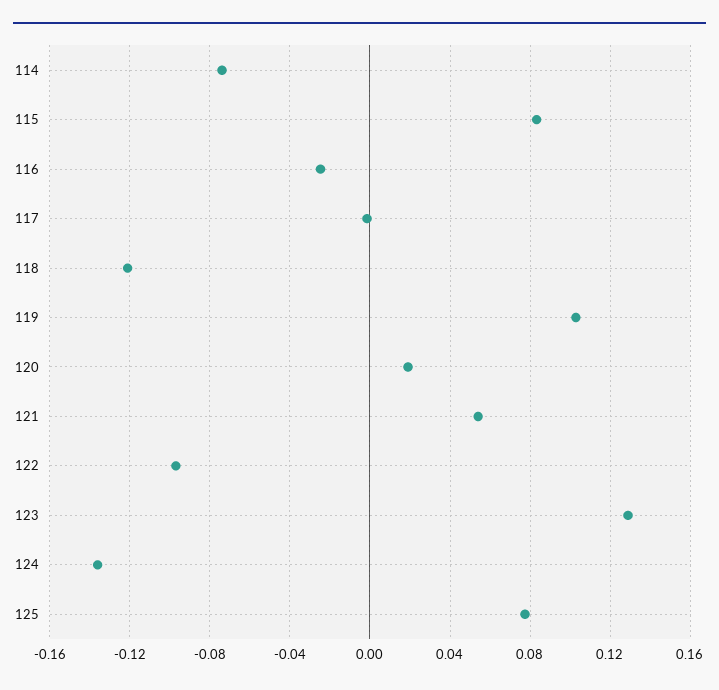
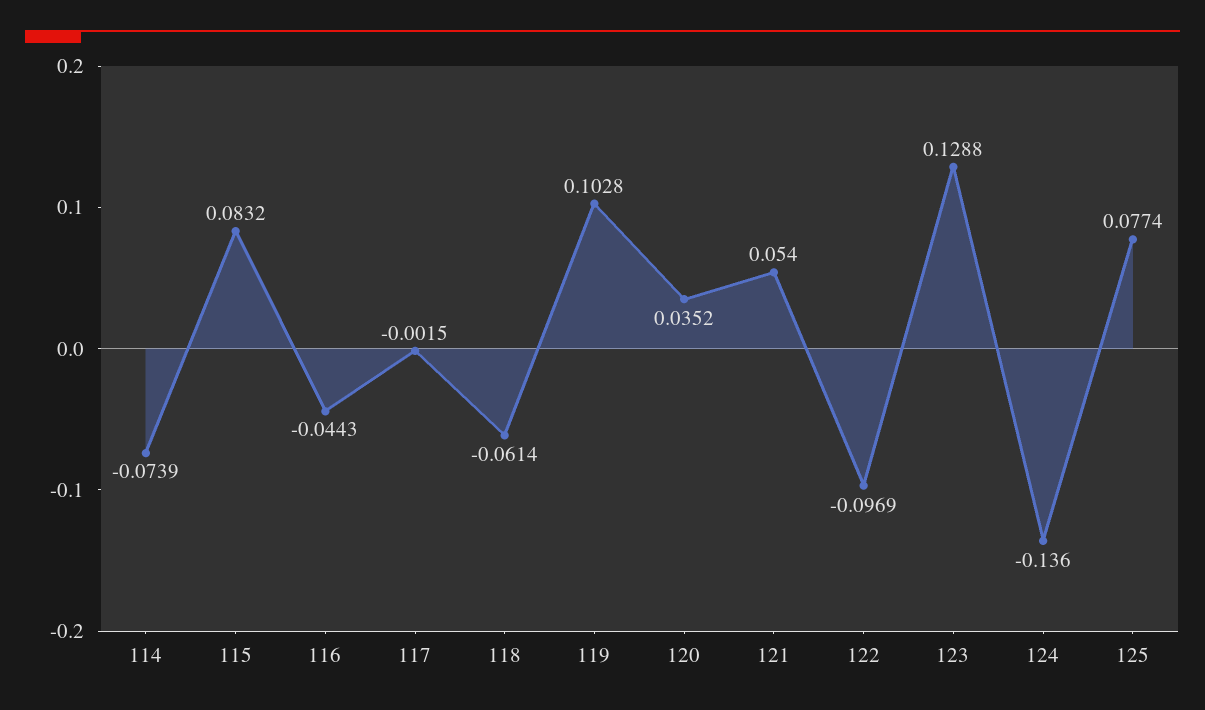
116: -0.025 -> -0.0443
118: -0.12 -> -0.0614
120: 0.02 -> 0.0352

